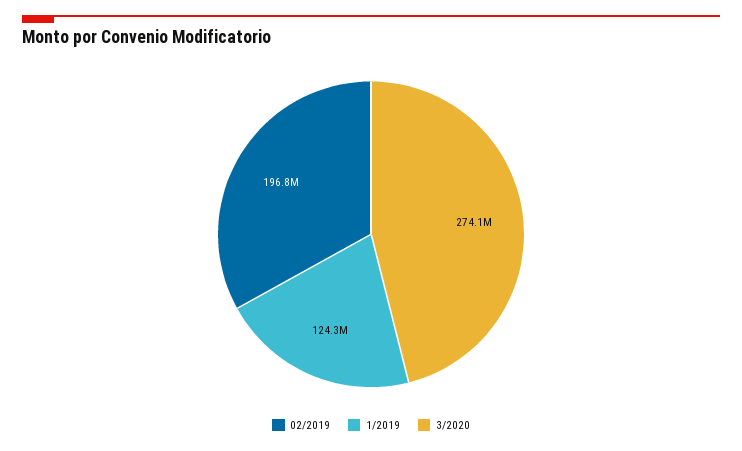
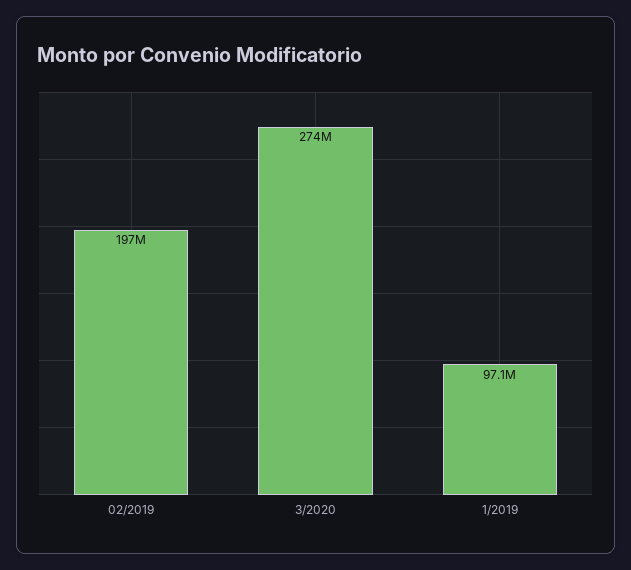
1/2019: 124300000 -> 97100000

